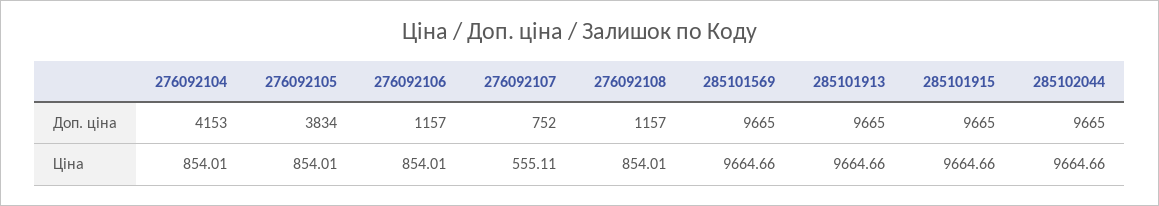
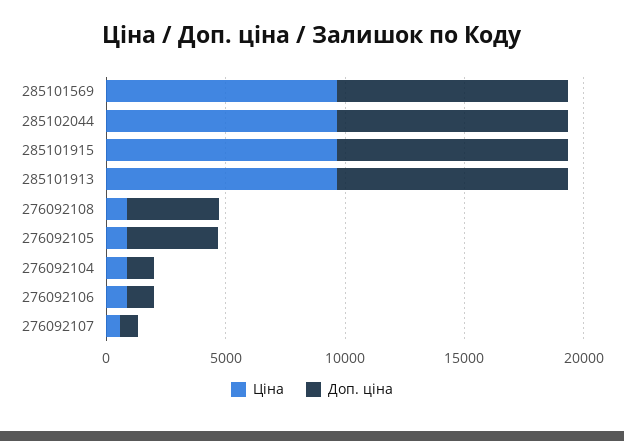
Доп. ціна, 276092104: 4153 -> 1000
Доп. ціна, 276092108: 1157 -> 4000

